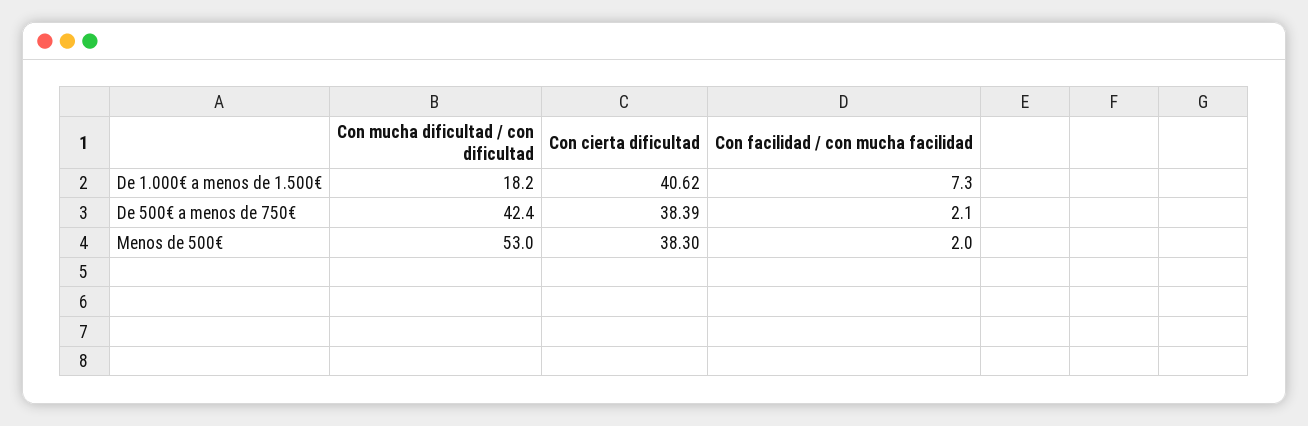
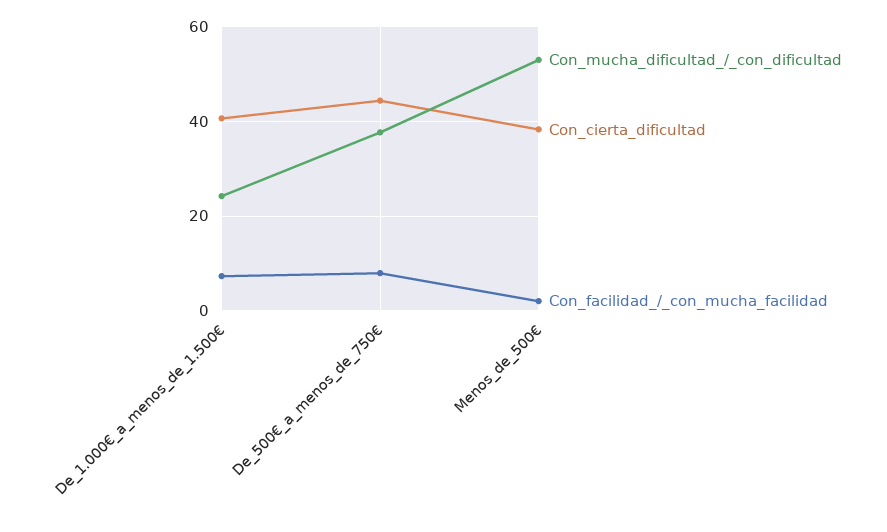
Con mucha dificultad / con dificultad, De 1.000€ a menos de 1.500€: 18.2 -> 24
Con mucha dificultad / con dificultad, De 500€ a menos de 750€: 42.4 -> 38
Con cierta dificultad, De 500€ a menos de 750€: 38.39 -> 44
Con facilidad / con mucha facilidad, De 500€ a menos de 750€: 2.1 -> 8

